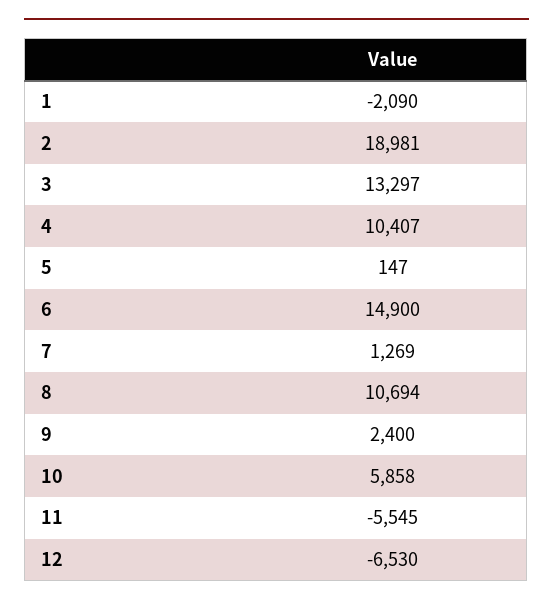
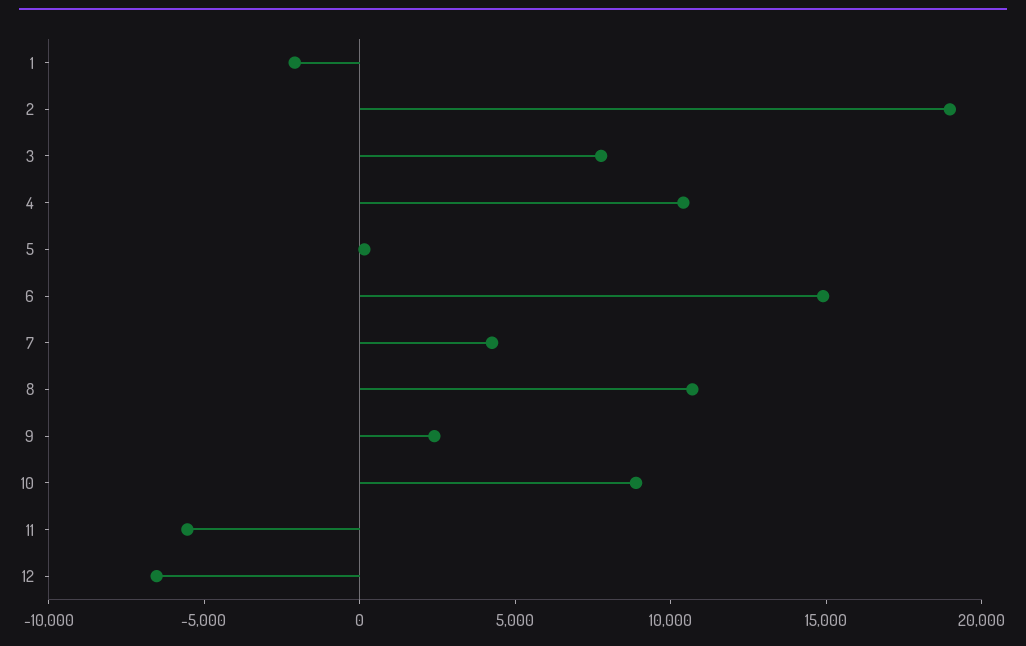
3: 13297 -> 8000
7: 1269 -> 4000
10: 5858 -> 9000

